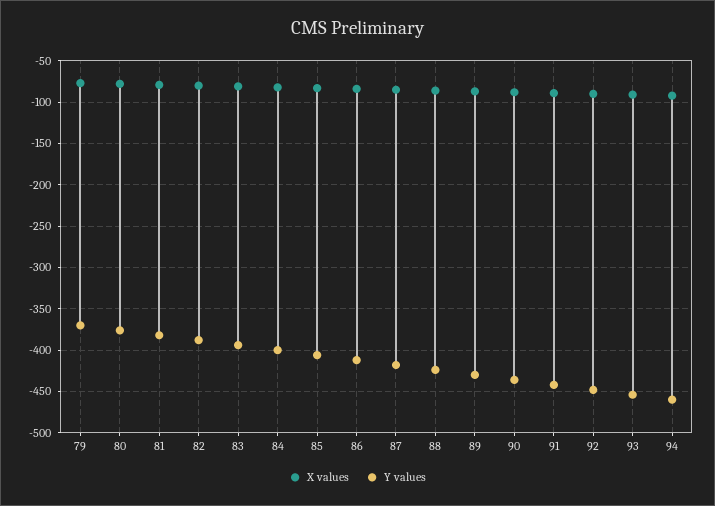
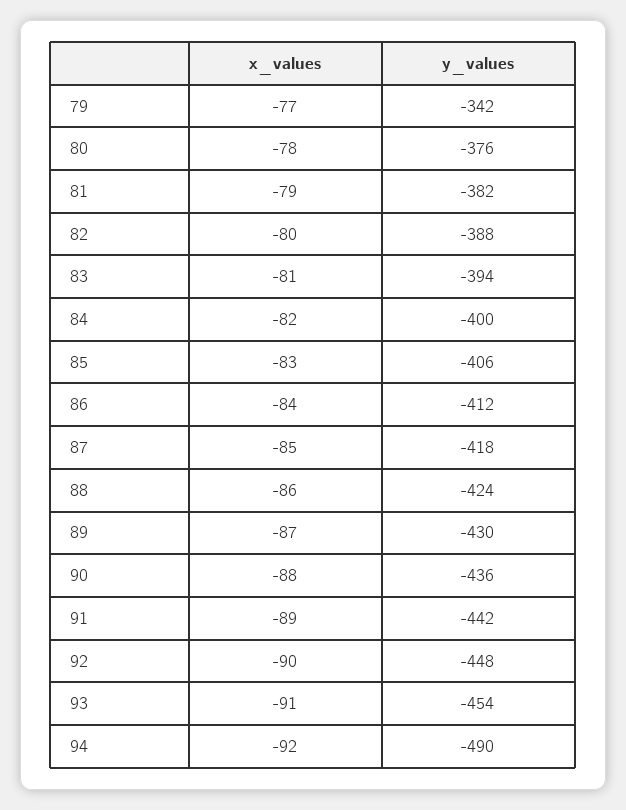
Y values, 79: -370 -> -342
Y values, 94: -460 -> -490

